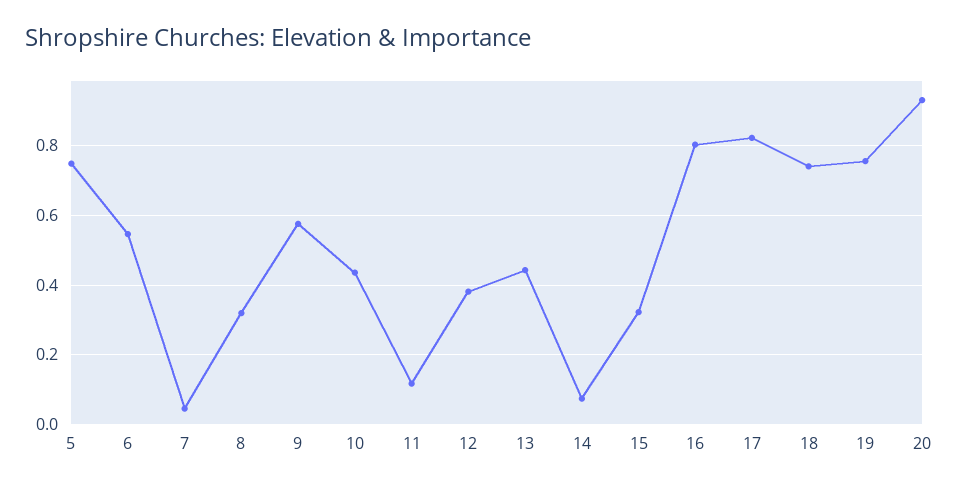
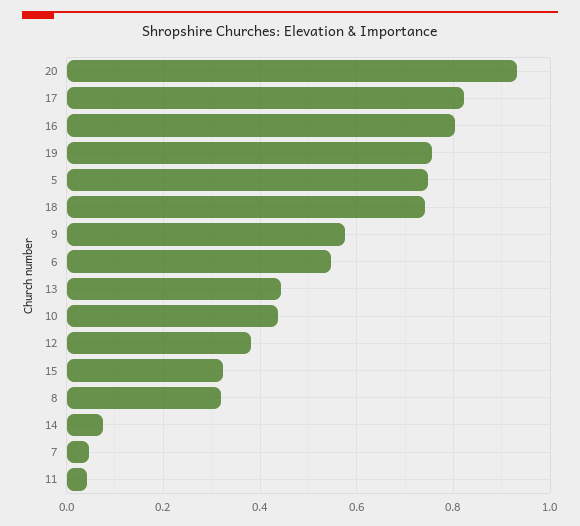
11: 0.12 -> 0.04

